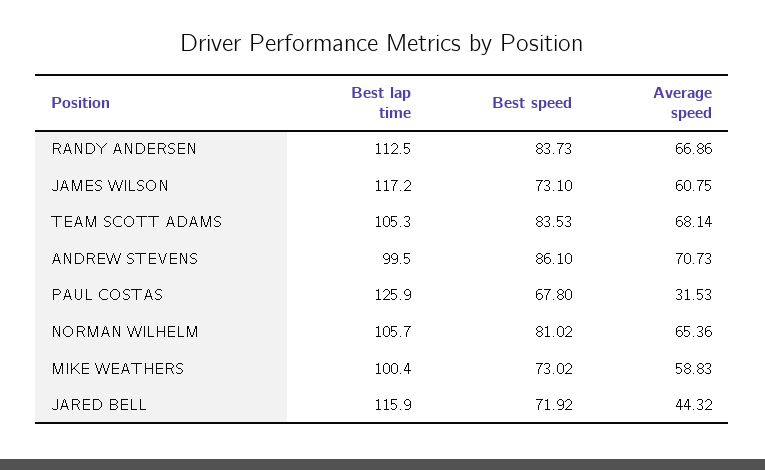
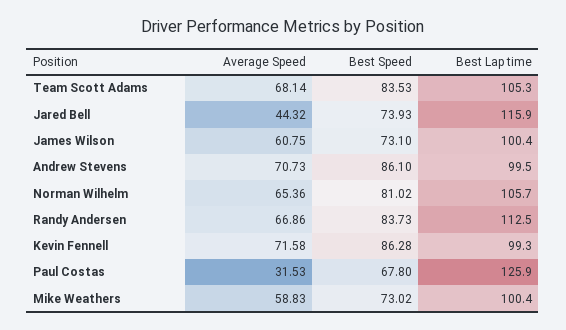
Best lap time, JAMES WILSON: 117.2 -> 100.4
Best speed, JARED BELL: 71.92 -> 73.93
Average speed, Kevin Fennell: none -> 71.58
Best speed, Kevin Fennell: none -> 86.28
Best lap time, Kevin Fennell: none -> 99.3

